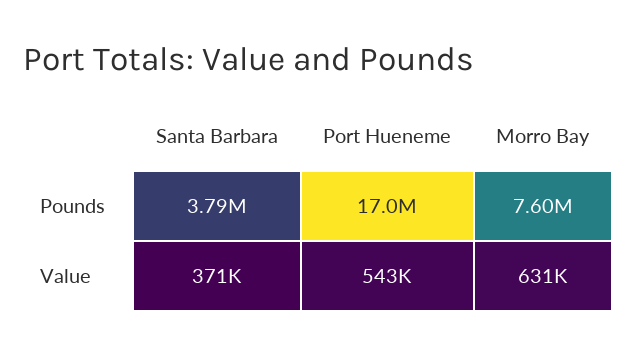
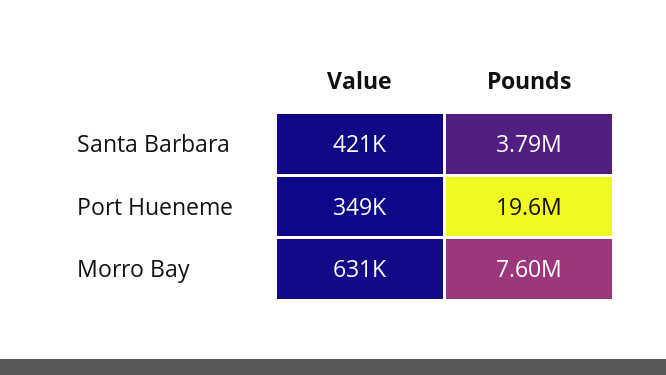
Port Hueneme, Pounds: 17000000 -> 19600000
Santa Barbara, Value: 371000 -> 421000
Port Hueneme, Value: 543000 -> 349000

